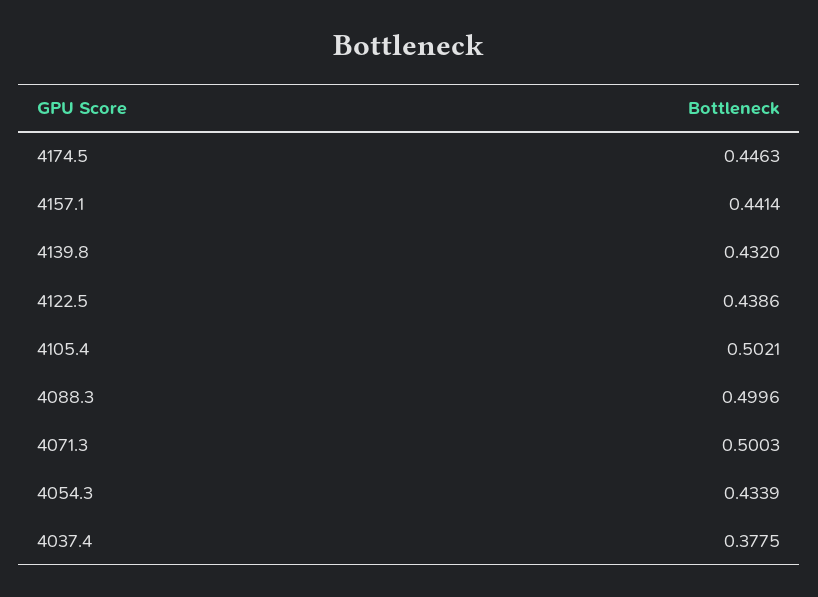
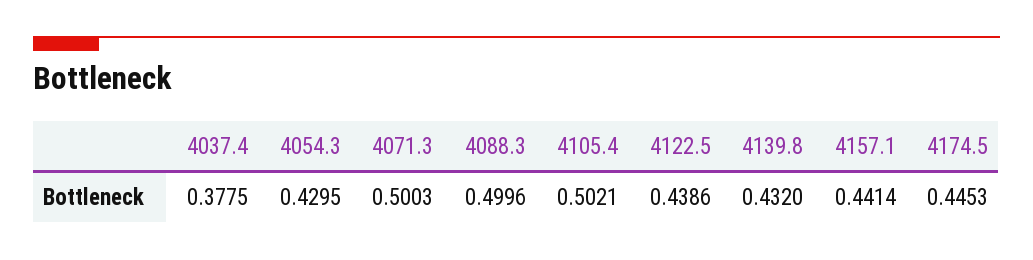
4174.5: 0.4463 -> 0.4453
4054.3: 0.4339 -> 0.4295

